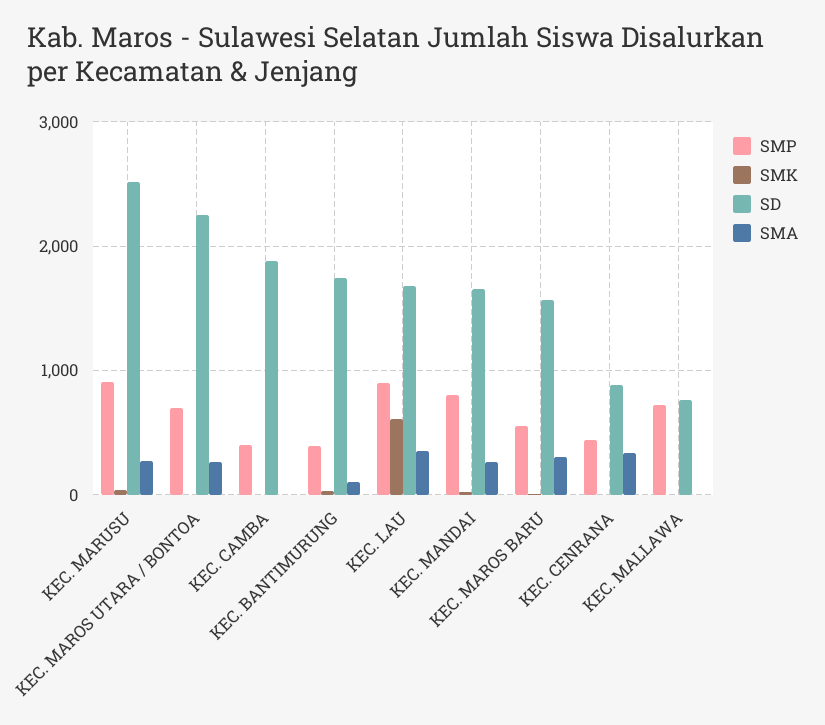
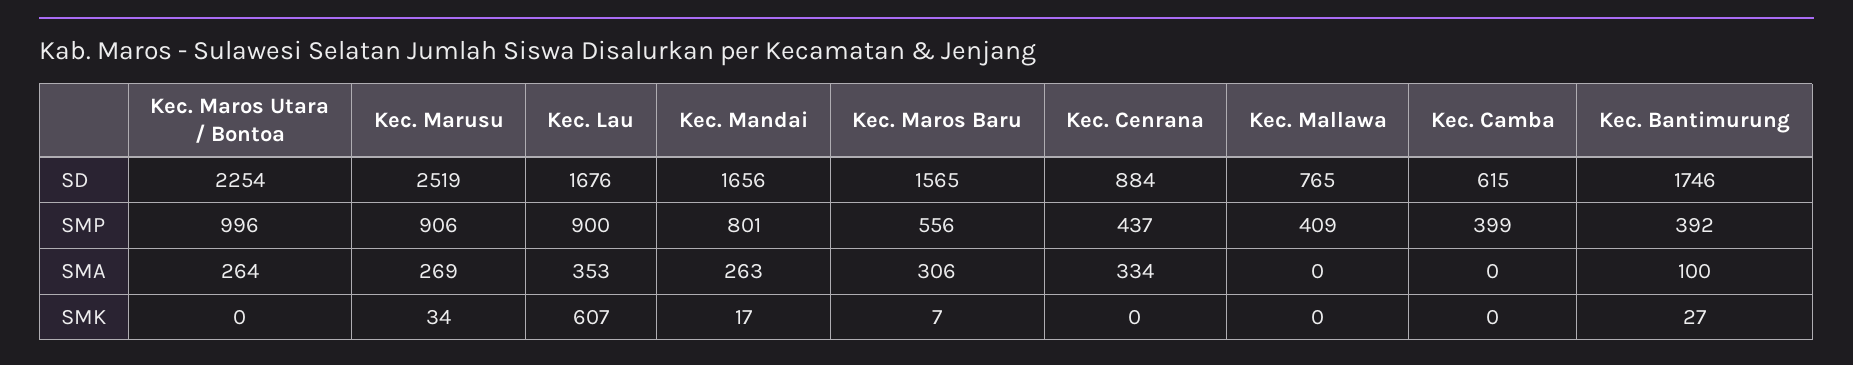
SMP, KEC. MAROS UTARA / BONTOA: 700 -> 996
SD, KEC. CAMBA: 1900 -> 615
SMP, KEC. MALLAWA: 700 -> 409

